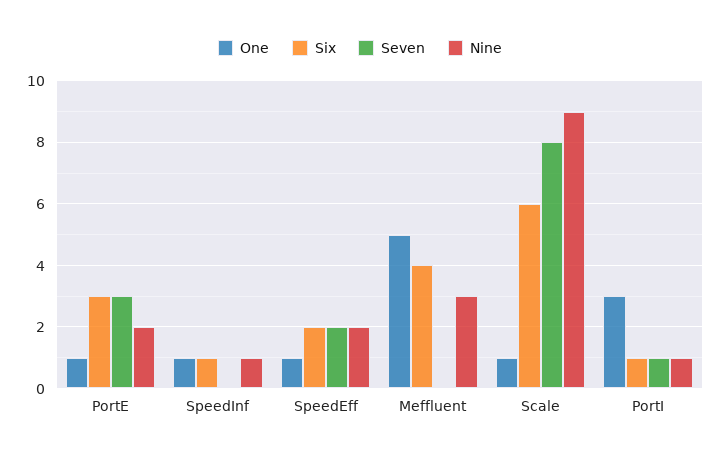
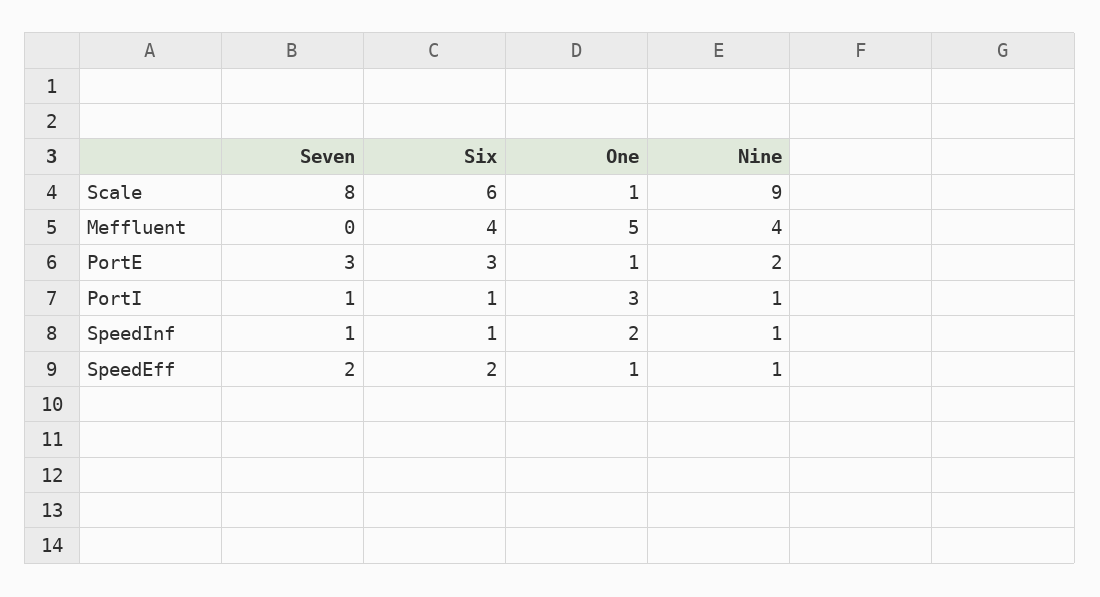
One, SpeedInf: 1 -> 2
Seven, SpeedInf: 0 -> 1
Nine, SpeedEff: 2 -> 1
Nine, Meffluent: 3 -> 4

